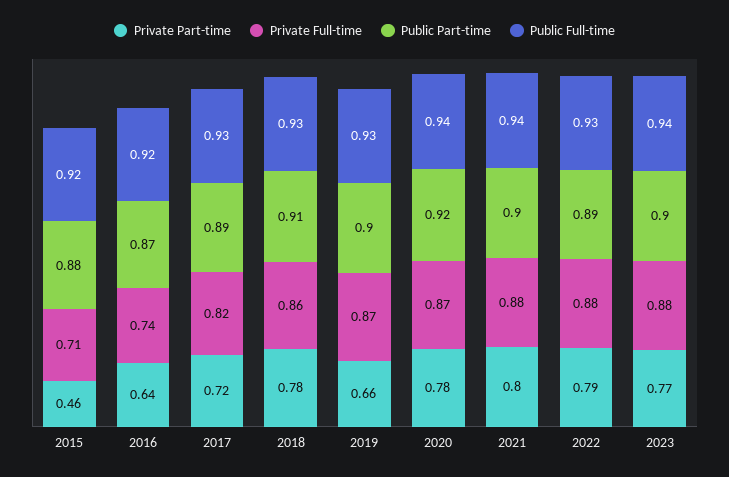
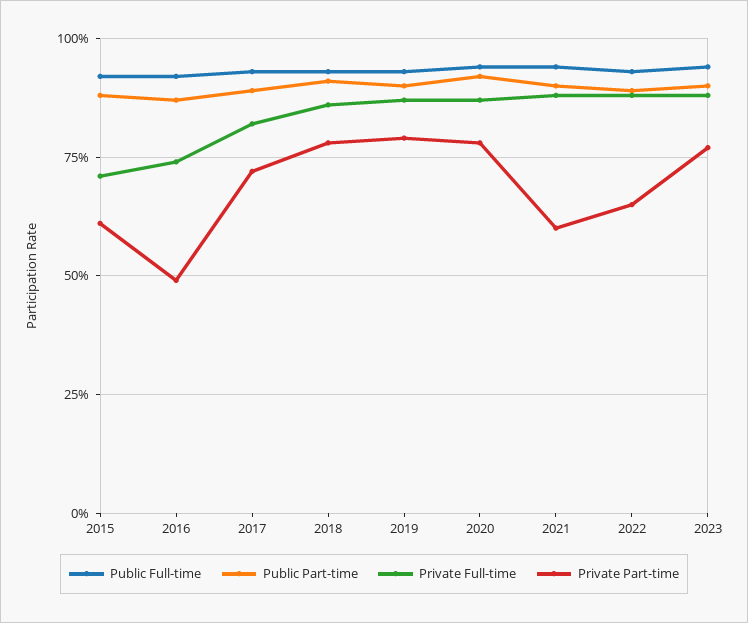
Private Part-time, 2015: 0.46 -> 0.6
Private Part-time, 2016: 0.64 -> 0.5
Private Part-time, 2019: 0.66 -> 0.8
Private Part-time, 2021: 0.8 -> 0.6
Private Part-time, 2022: 0.79 -> 0.65

